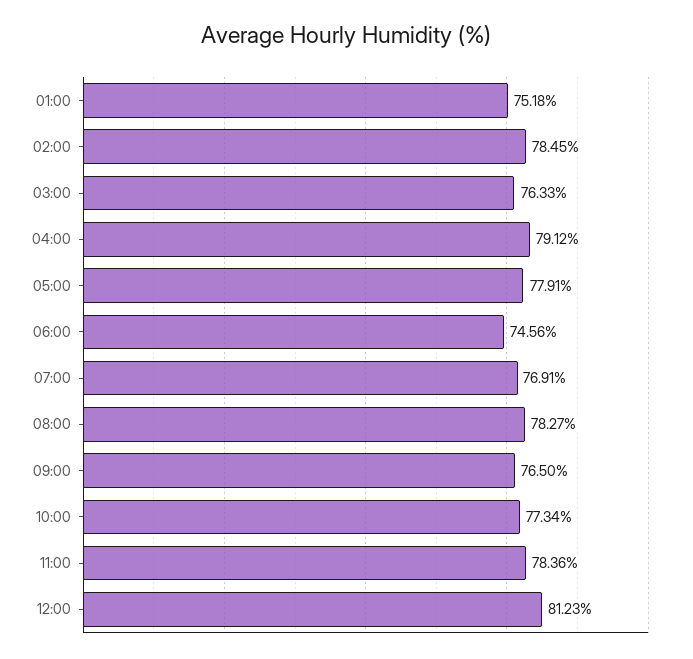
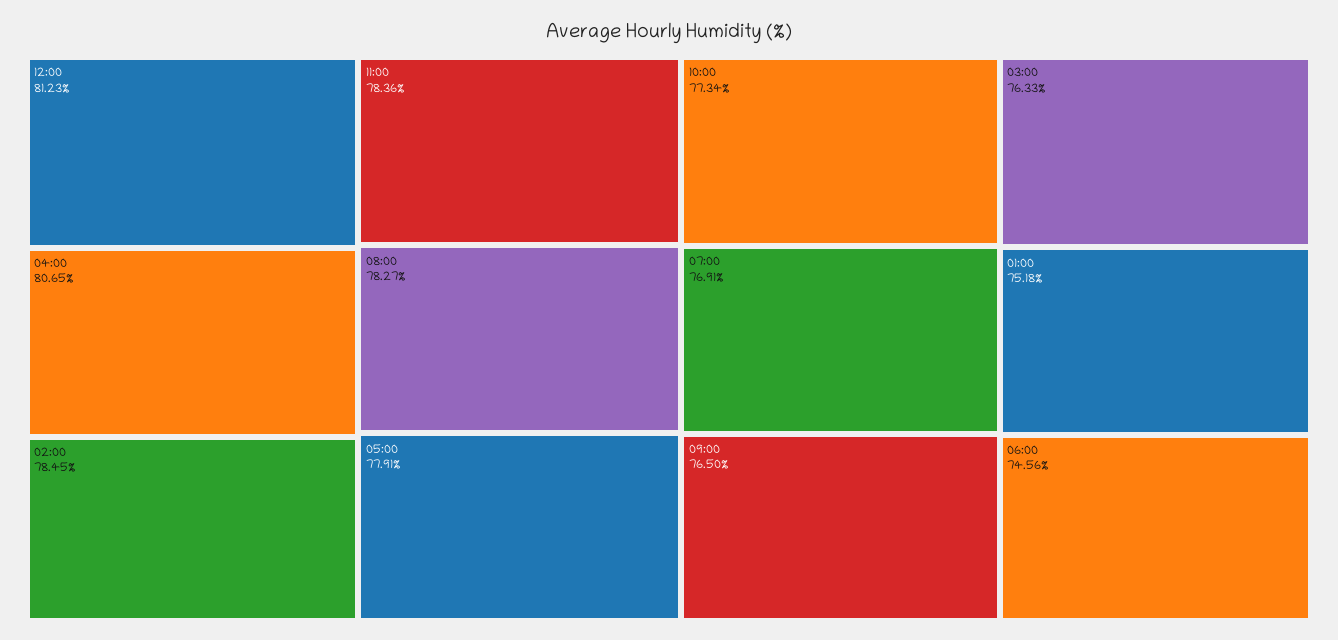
04:00: 79.12 -> 80.65

